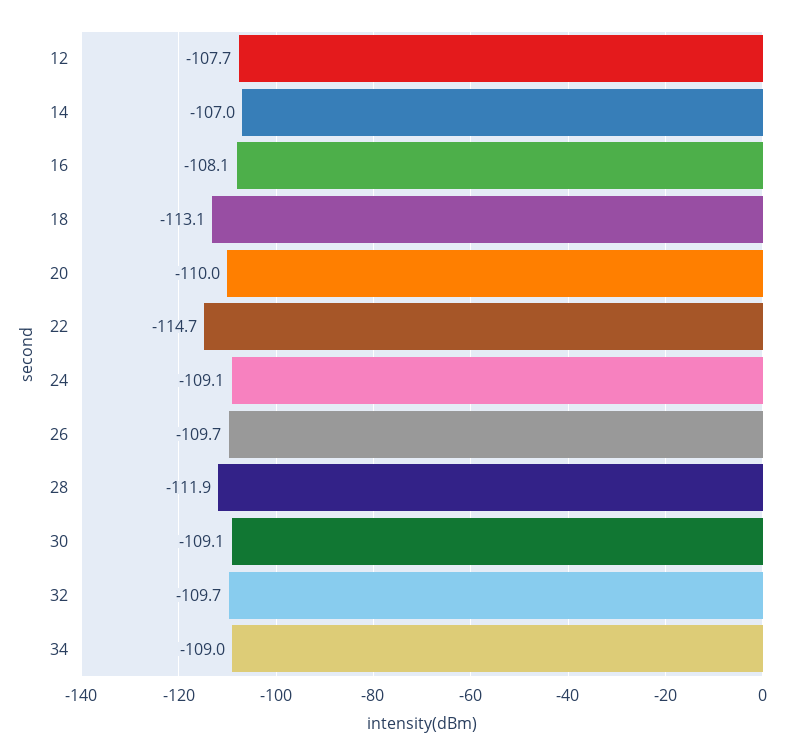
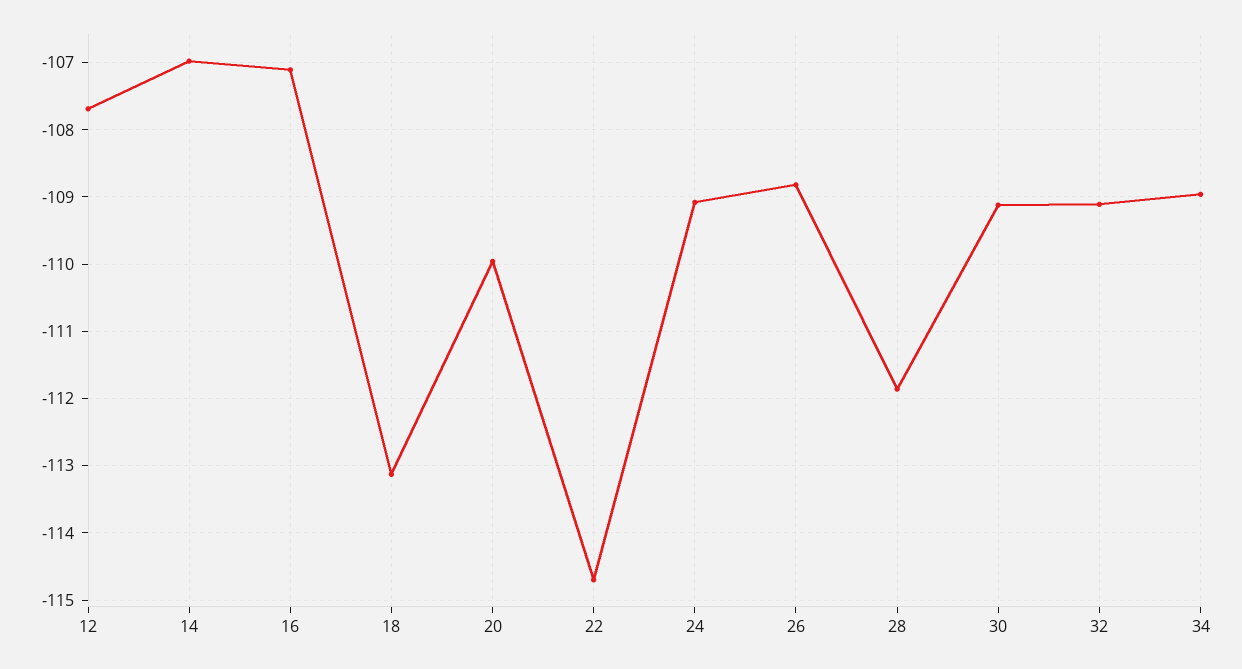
16: -108.1 -> -107.1
26: -109.7 -> -108.8
32: -109.7 -> -109.1

